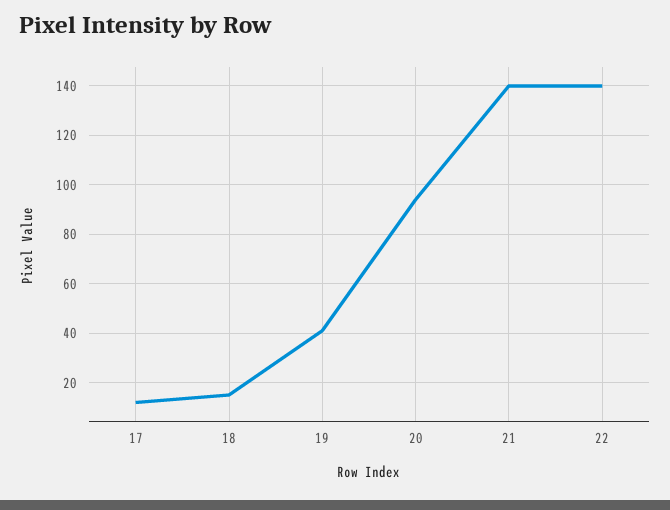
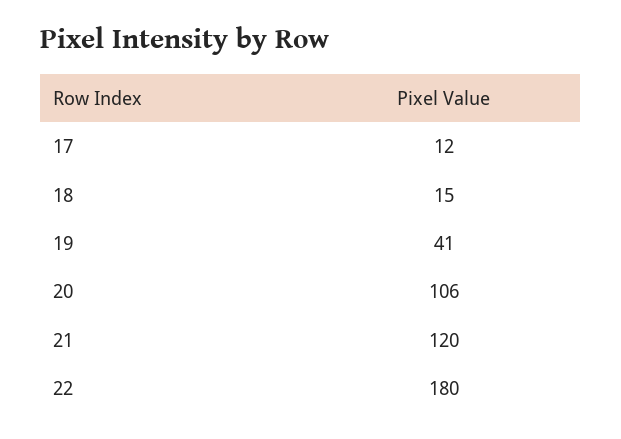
20: 95 -> 106
21: 140 -> 120
22: 140 -> 180

